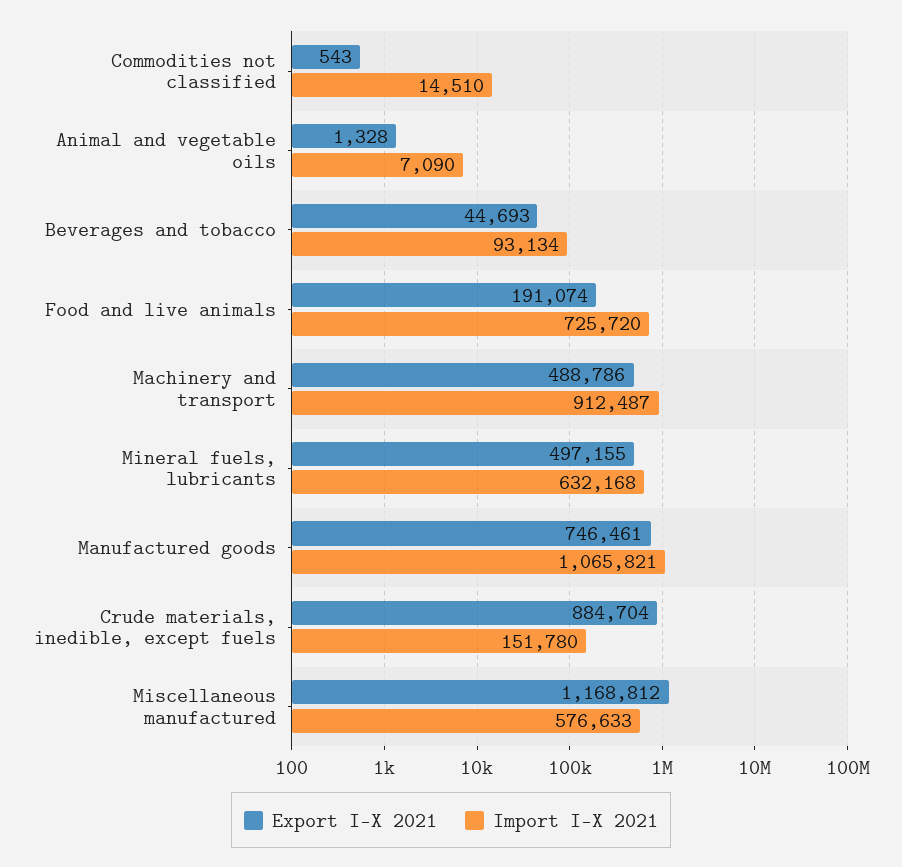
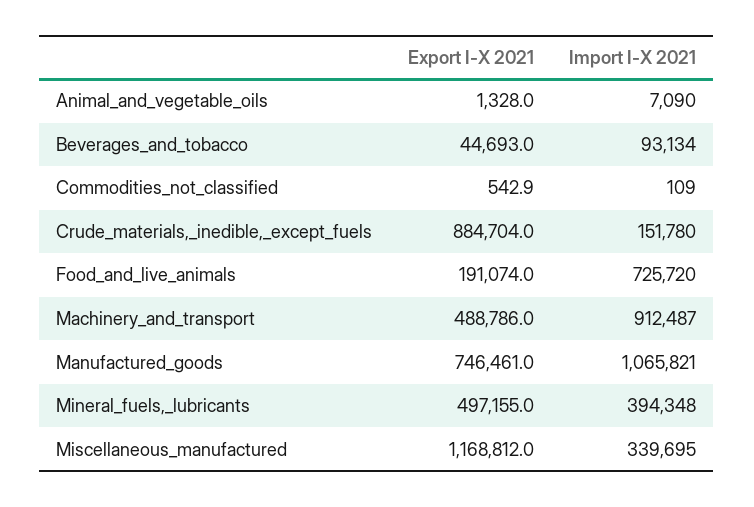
Import I-X 2021, Commodities not classified: 14510 -> 109
Import I-X 2021, Mineral fuels, lubricants: 632168 -> 394348
Import I-X 2021, Miscellaneous manufactured: 576633 -> 339695

